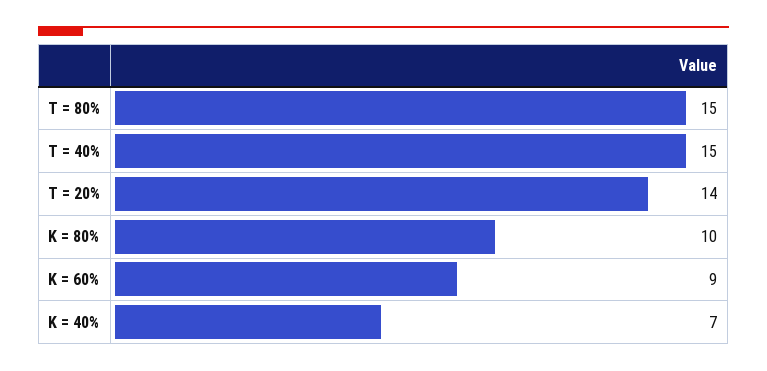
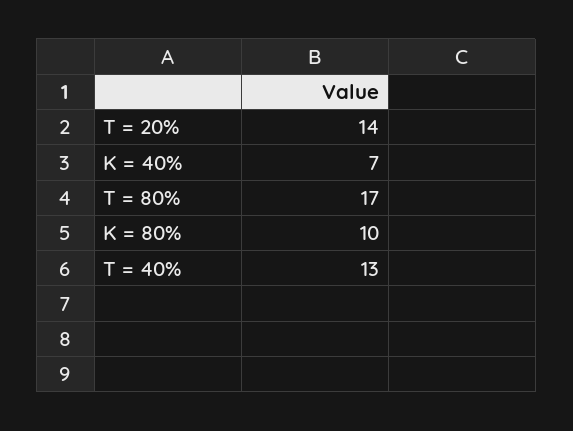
T = 80%: 15 -> 17
T = 40%: 15 -> 13
K = 60%: 9 -> none

